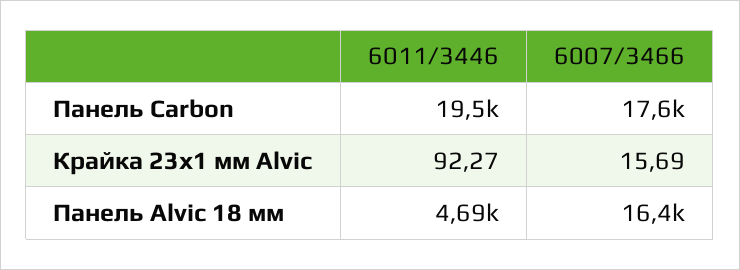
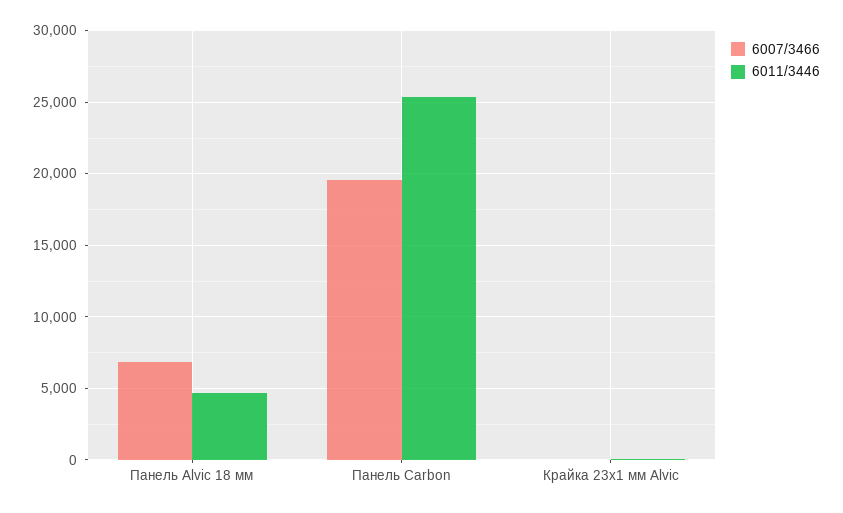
6011/3446, Панель Carbon: 19500 -> 25500
6007/3466, Панель Carbon: 17600 -> 19500
6007/3466, Панель Alvic 18 мм: 16400 -> 7000

